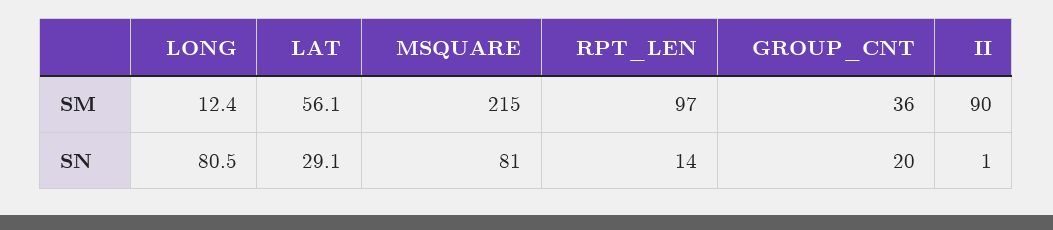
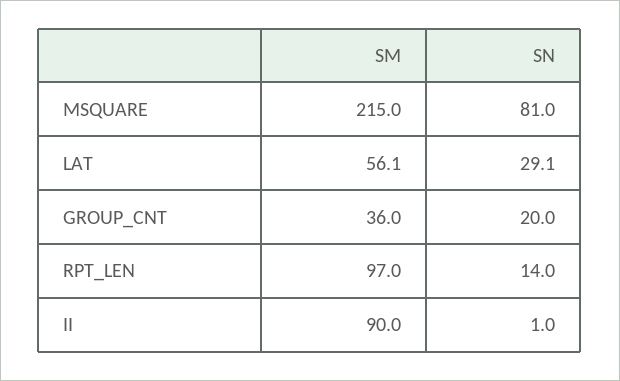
LONG, SM: 12.4 -> none
LONG, SN: 80.5 -> none

